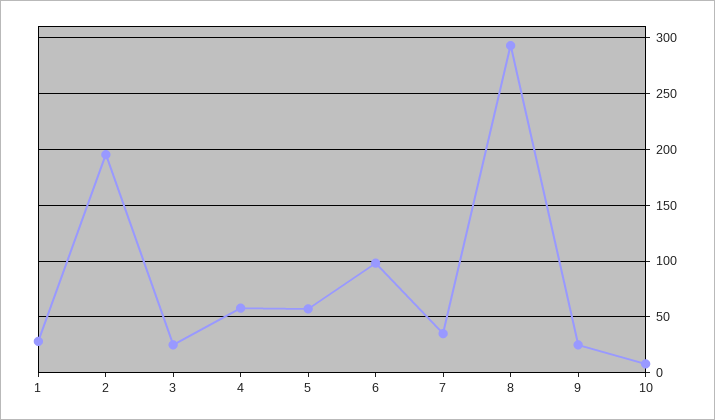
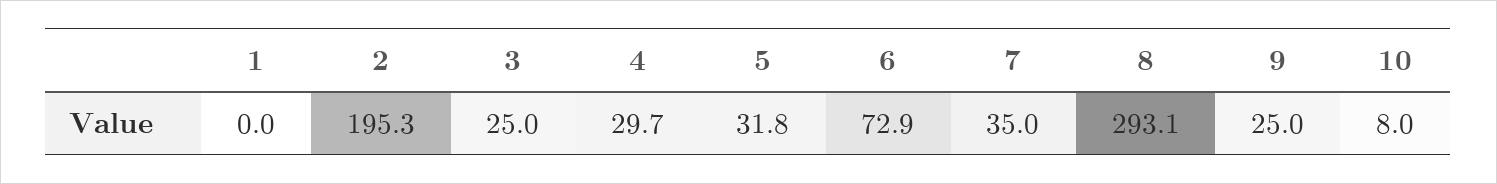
1: 30 -> 0
4: 60 -> 29.7
5: 60 -> 31.8
6: 100 -> 72.9

